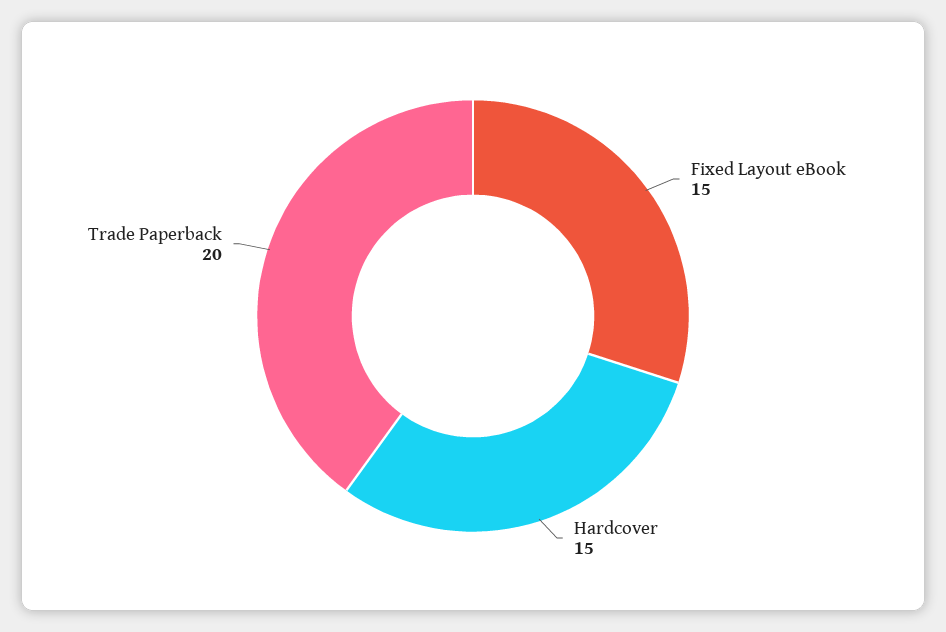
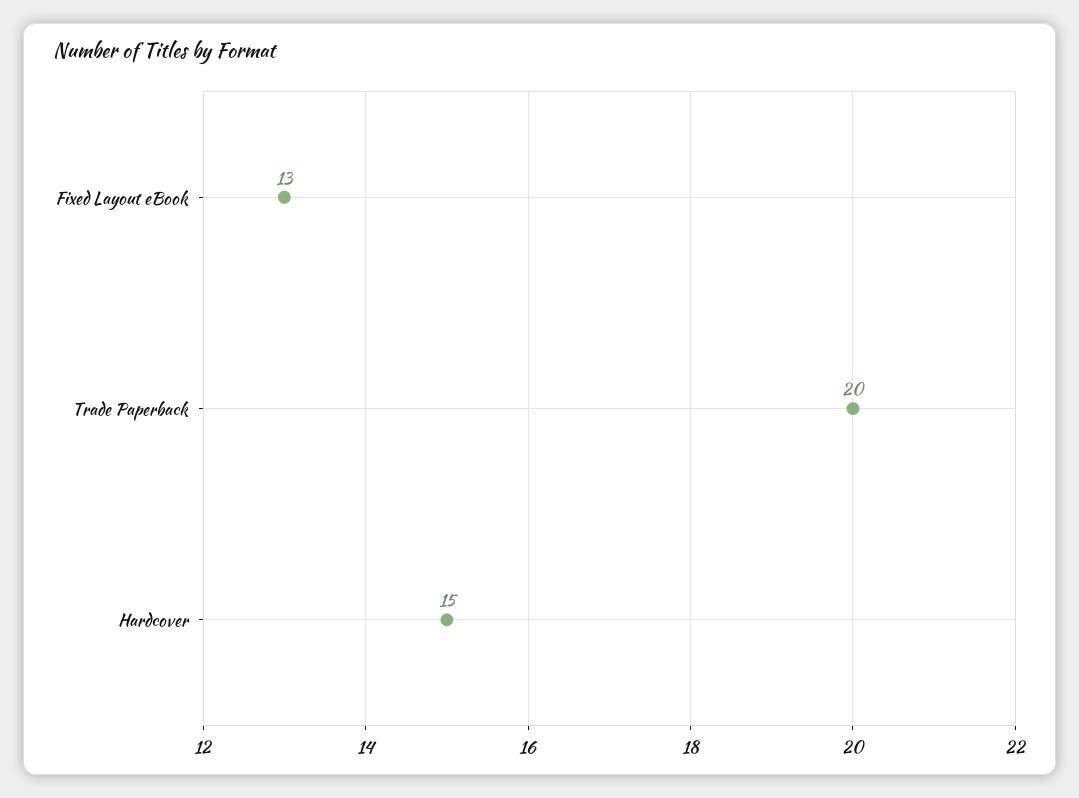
Fixed Layout eBook: 15 -> 13

